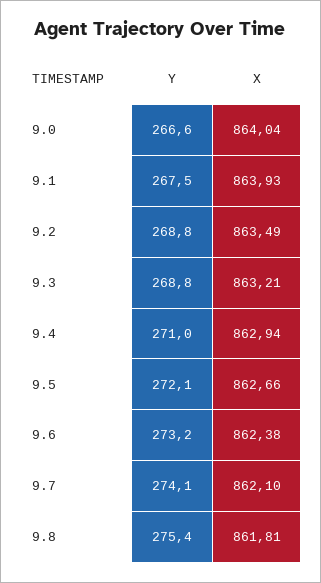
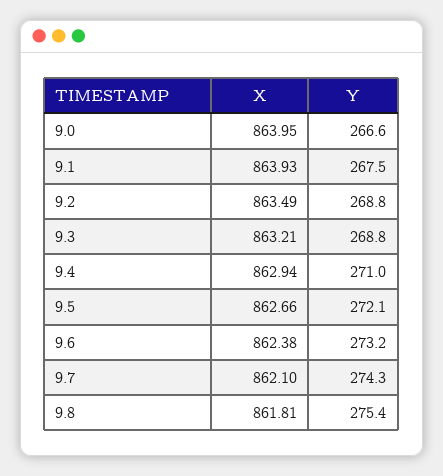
X, 9.0: 864.04 -> 863.95
Y, 9.7: 274.1 -> 274.3

